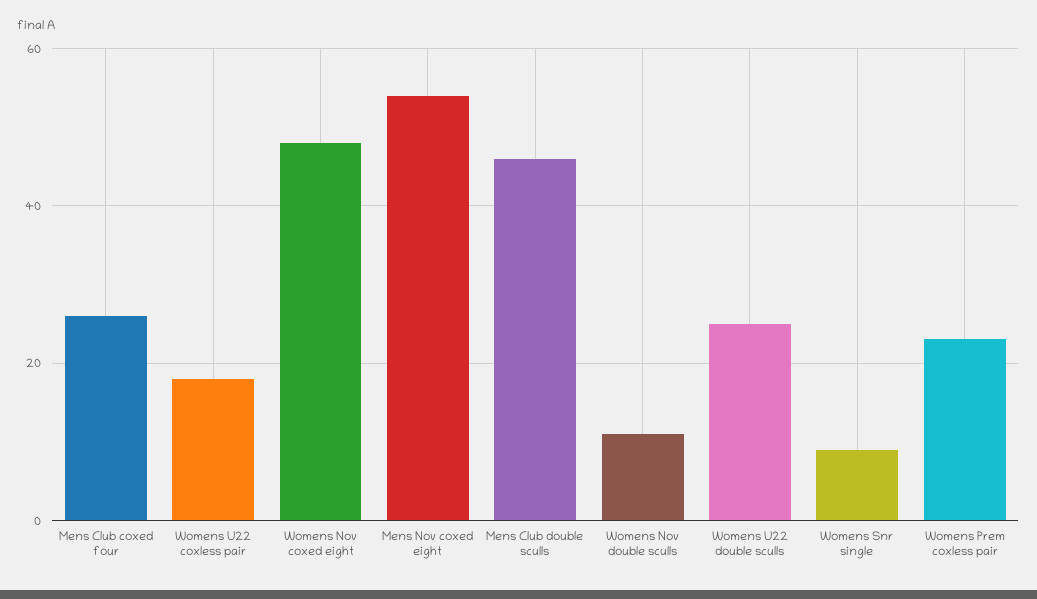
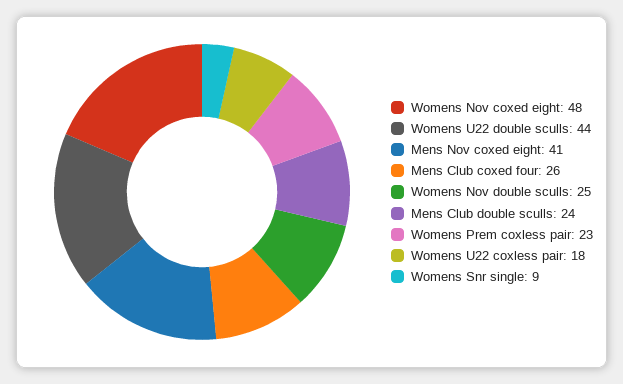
Mens Nov coxed eight: 55 -> 41
Mens Club double sculls: 45 -> 24
Womens Nov double sculls: 10 -> 25
Womens U22 double sculls: 25 -> 44

